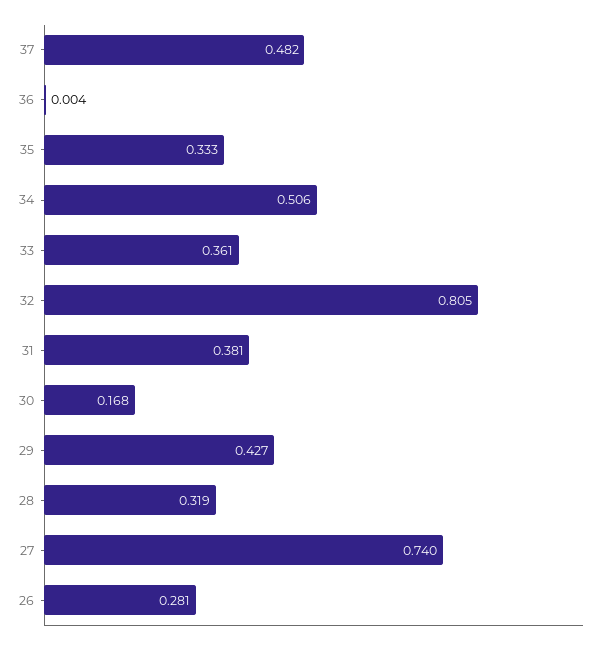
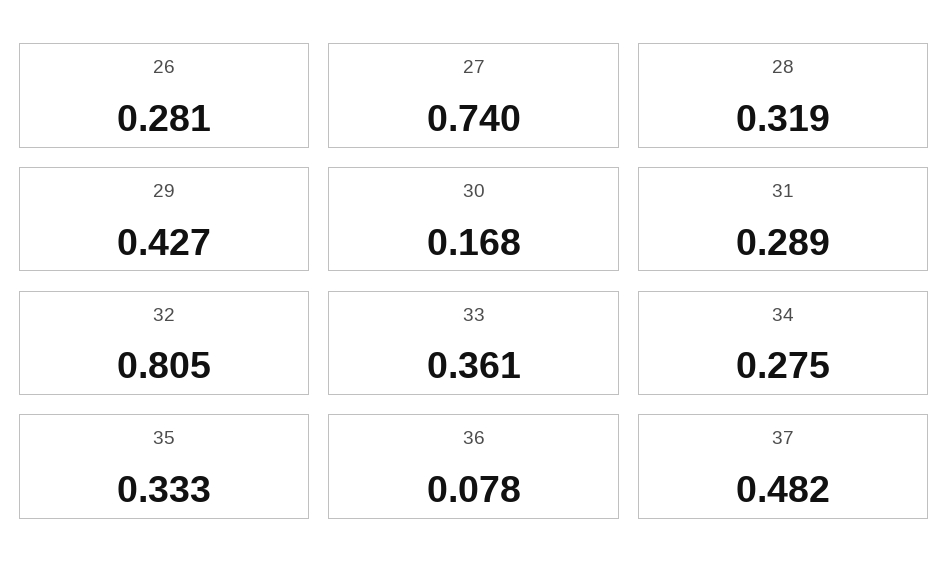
36: 0.004 -> 0.078
34: 0.506 -> 0.275
31: 0.381 -> 0.289

